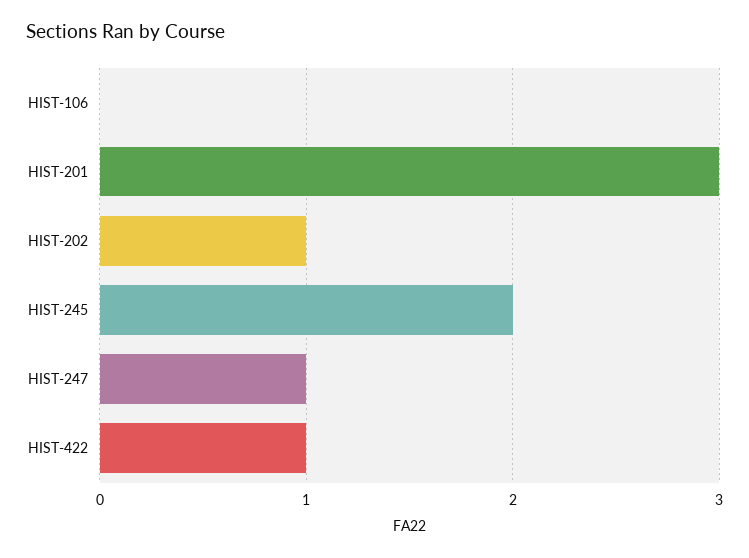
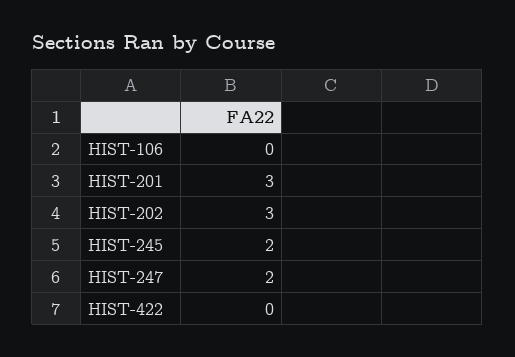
HIST-202: 1 -> 3
HIST-247: 1 -> 2
HIST-422: 1 -> 0

